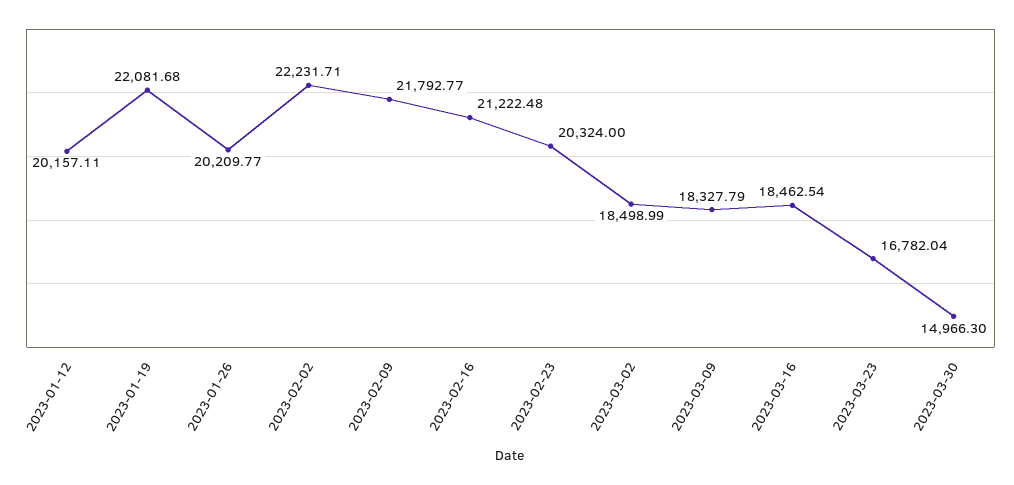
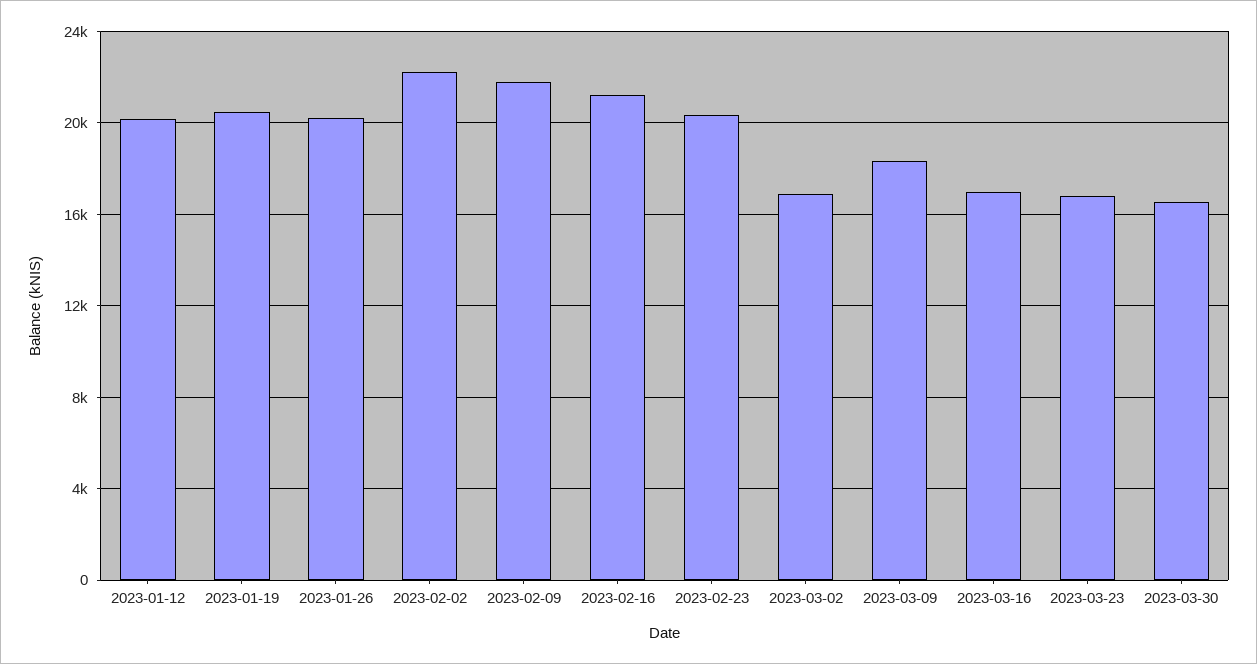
2023-01-19: 22081.68 -> 20500
2023-03-02: 18498.99 -> 17000
2023-03-16: 18462.54 -> 17000
2023-03-30: 14966.3 -> 16500

